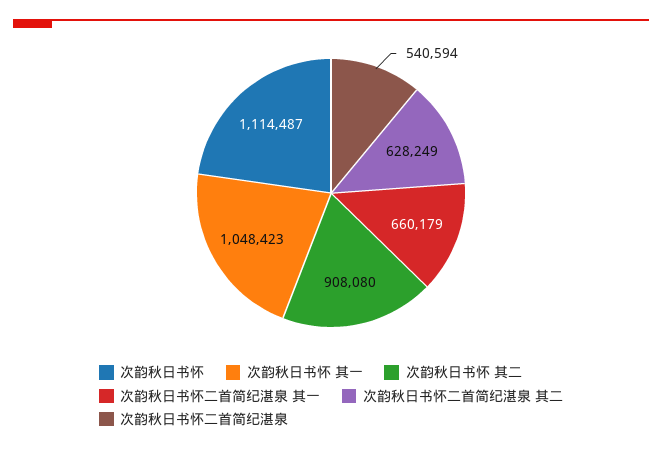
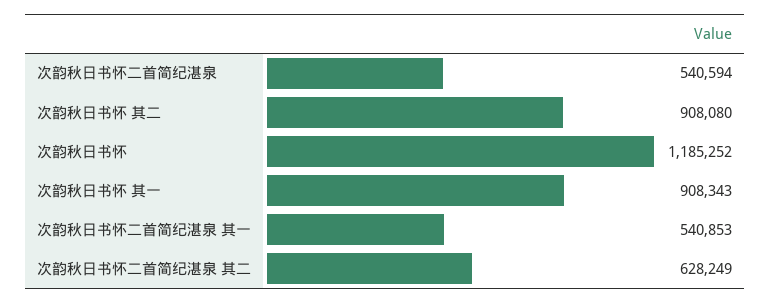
次韵秋日书怀: 1114487 -> 1185252
次韵秋日书怀 其一: 1048423 -> 908343
次韵秋日书怀二首简纪湛泉 其一: 660179 -> 540853

